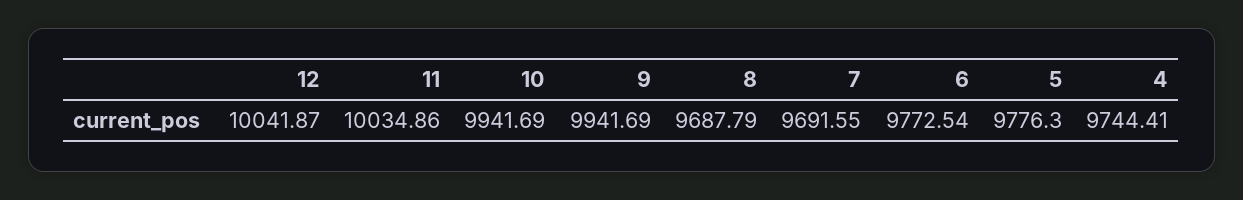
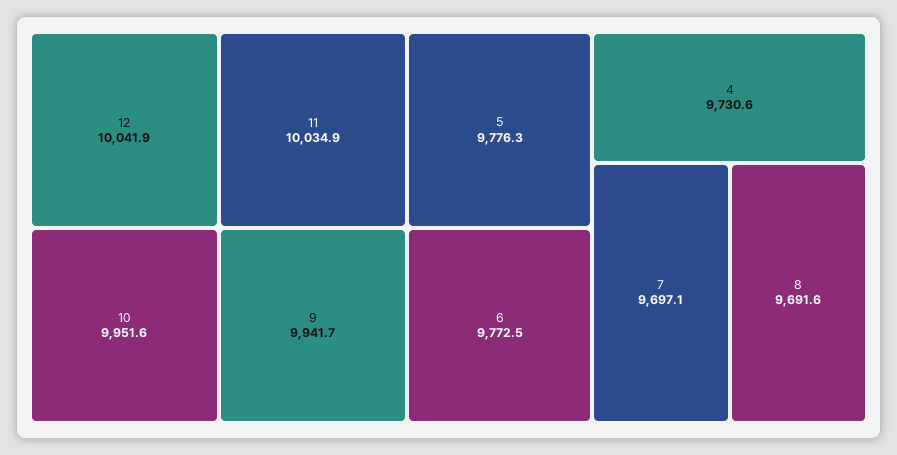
10: 9941.69 -> 9951.6
8: 9687.79 -> 9691.6
7: 9691.55 -> 9697.1
4: 9744.41 -> 9730.6

